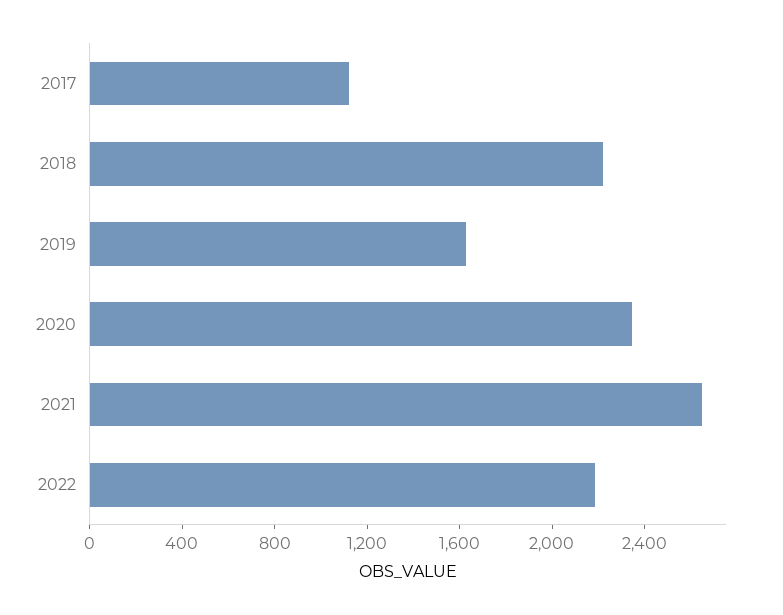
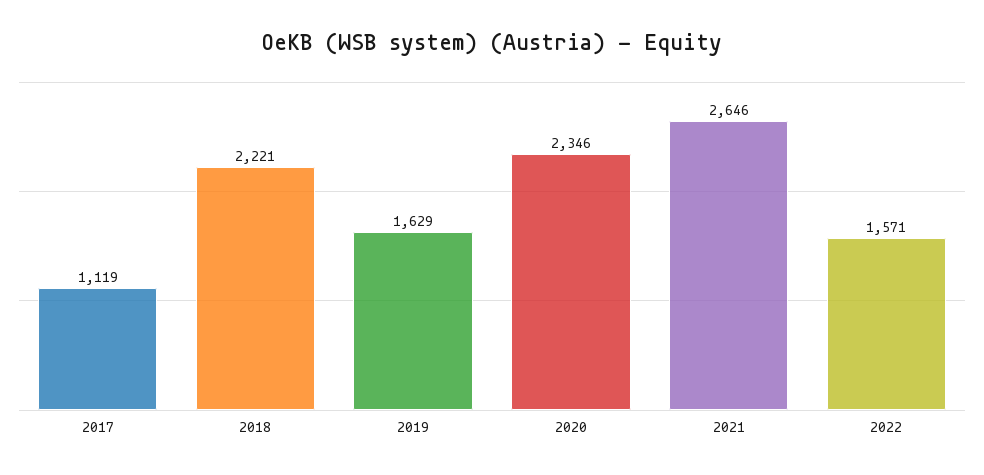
2022: 2200 -> 1571

